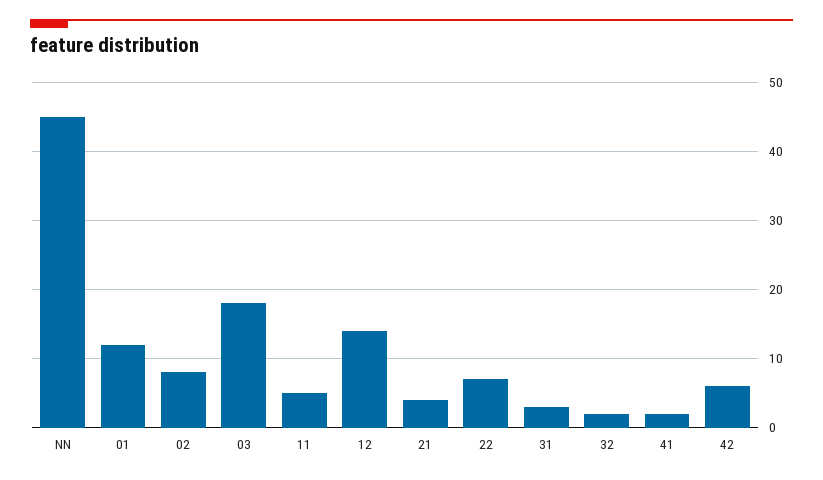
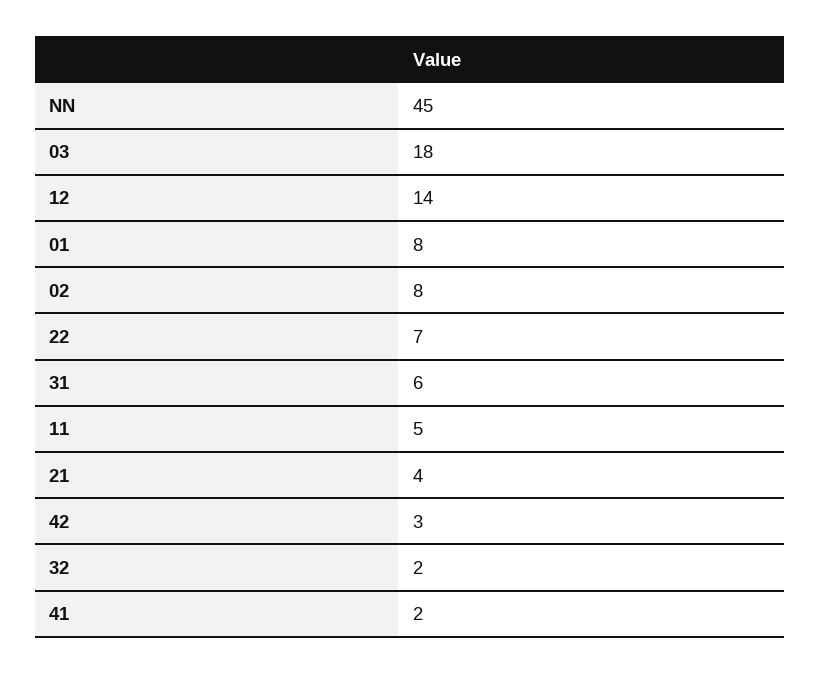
01: 12 -> 8
31: 3 -> 6
42: 6 -> 3

